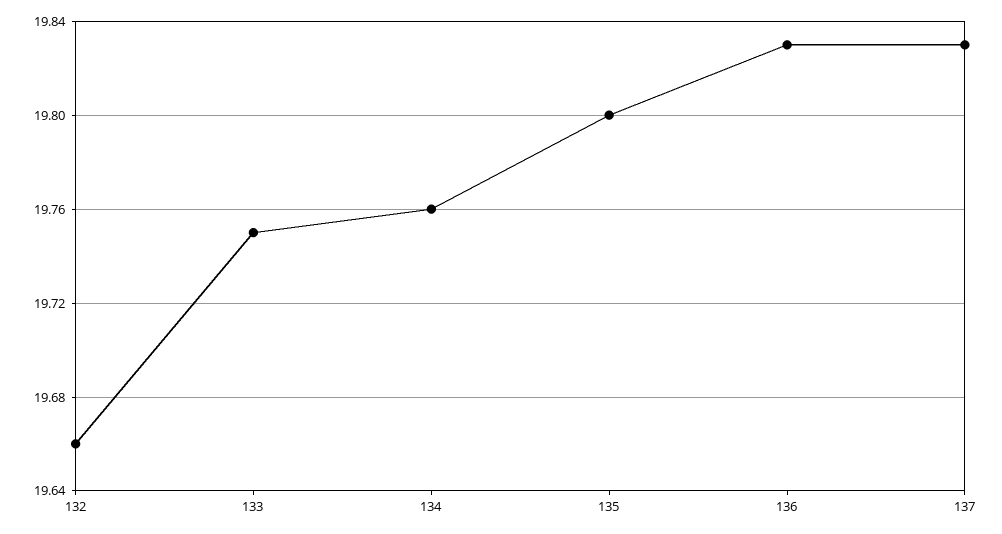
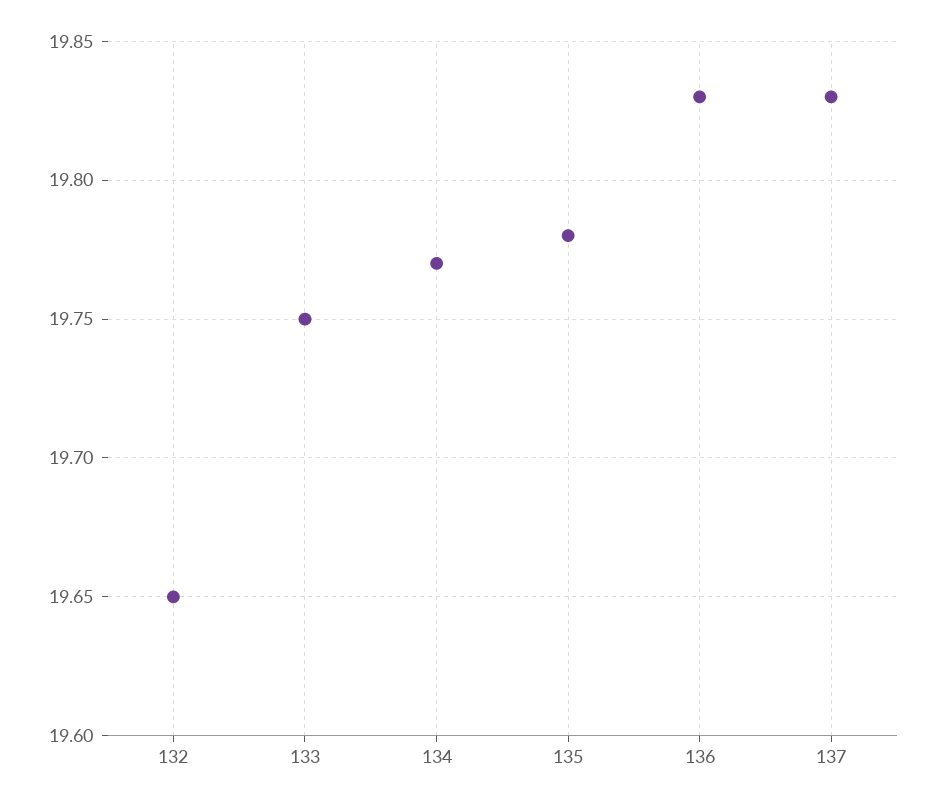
132: 19.66 -> 19.65
134: 19.76 -> 19.77
135: 19.8 -> 19.78

